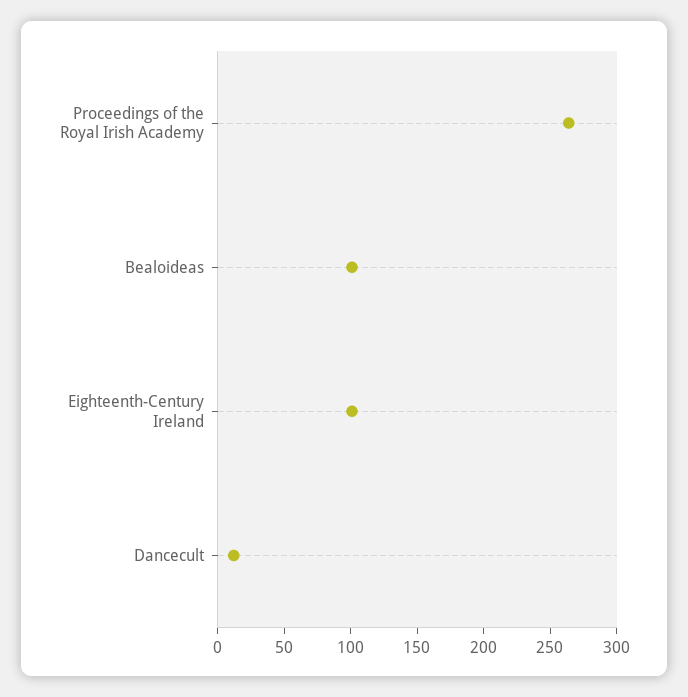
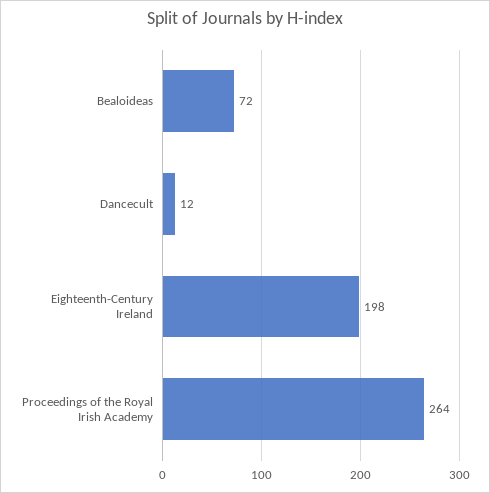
Bealoideas: 100 -> 72
Eighteenth-Century Ireland: 100 -> 198

